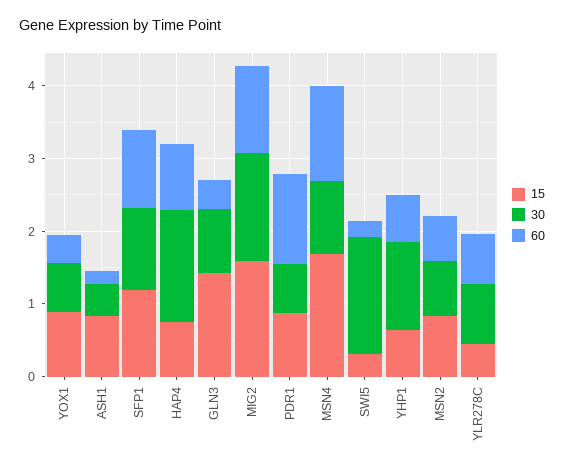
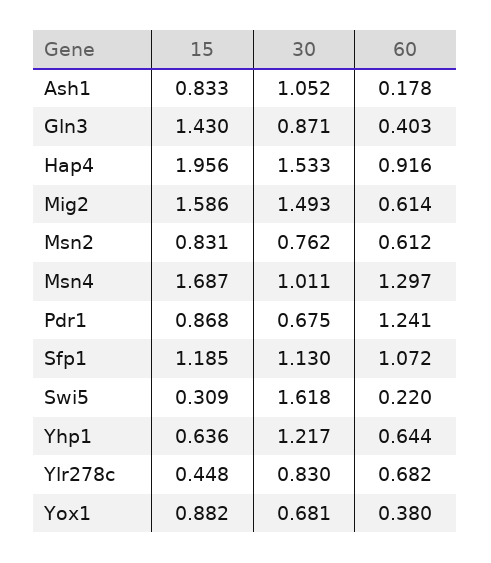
30, ASH1: 0.4 -> 1.052
15, HAP4: 0.8 -> 1.956
60, MIG2: 1.2 -> 0.614

